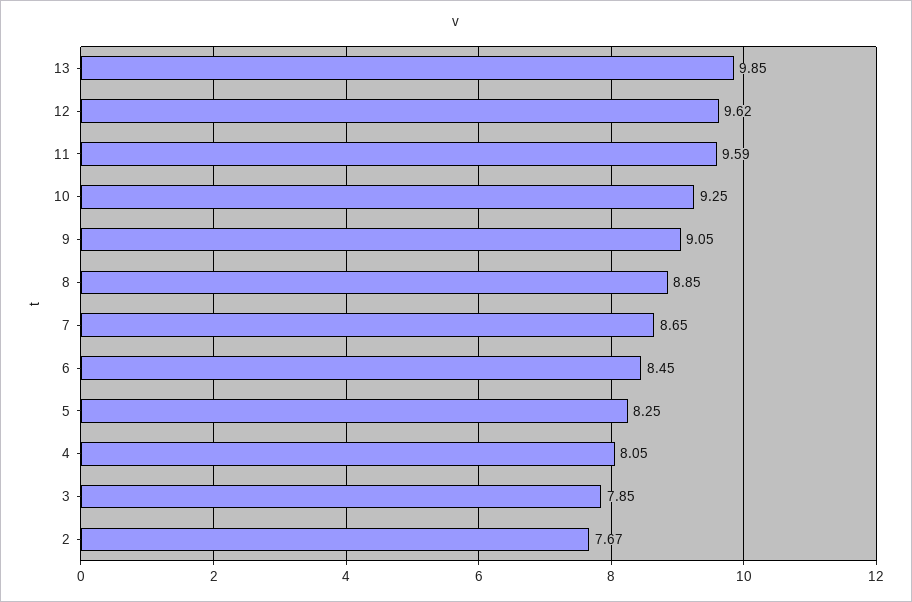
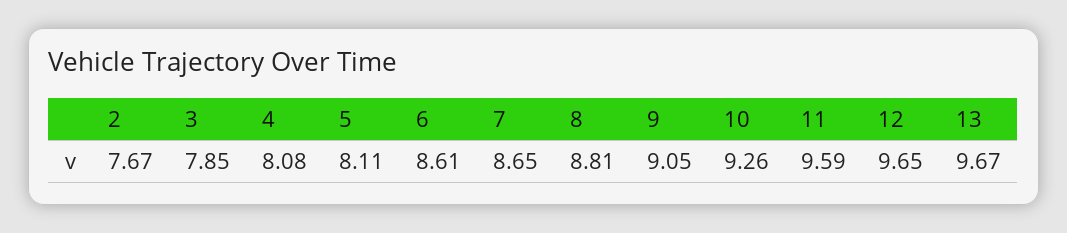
13: 9.85 -> 9.67
12: 9.62 -> 9.65
10: 9.25 -> 9.26
8: 8.85 -> 8.81
6: 8.45 -> 8.61
5: 8.25 -> 8.11
4: 8.05 -> 8.08

